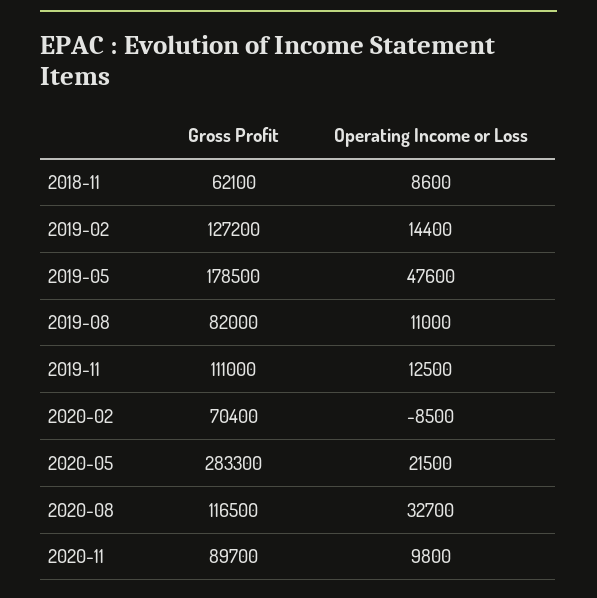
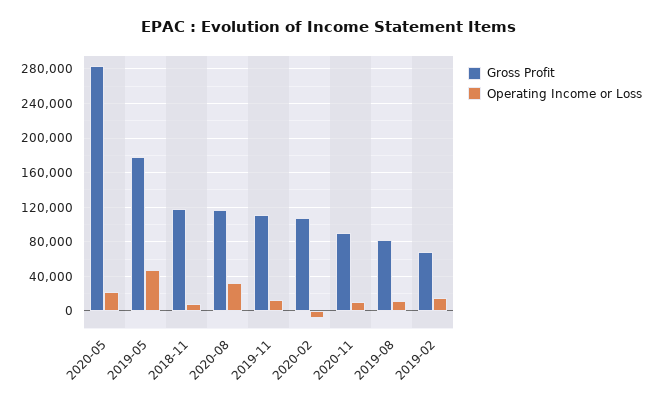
Gross Profit, 2018-11: 62100 -> 120000
Gross Profit, 2019-02: 127200 -> 70000
Gross Profit, 2020-02: 70400 -> 110000

